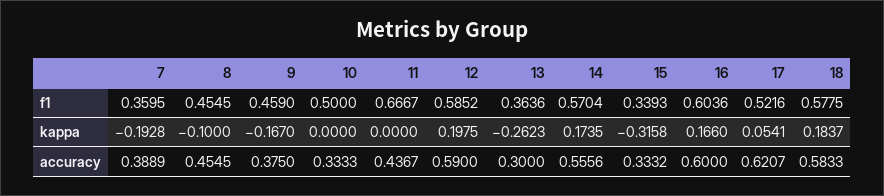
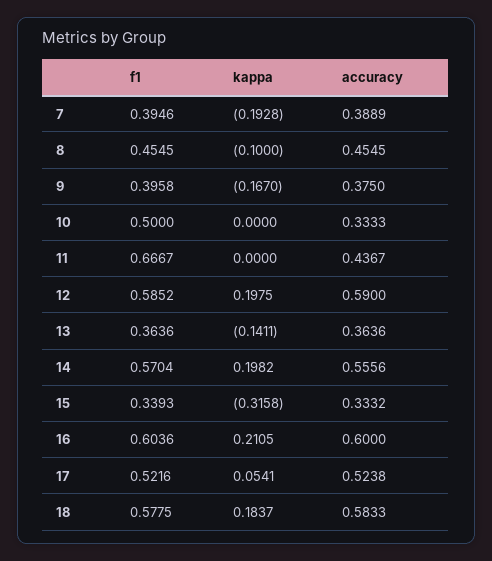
7, f1: 0.3595 -> 0.3946
9, f1: 0.459 -> 0.3958
13, kappa: -0.2623 -> -0.1411
14, kappa: 0.1735 -> 0.1982
16, kappa: 0.166 -> 0.2105
13, accuracy: 0.3 -> 0.3636
17, accuracy: 0.6207 -> 0.5238

